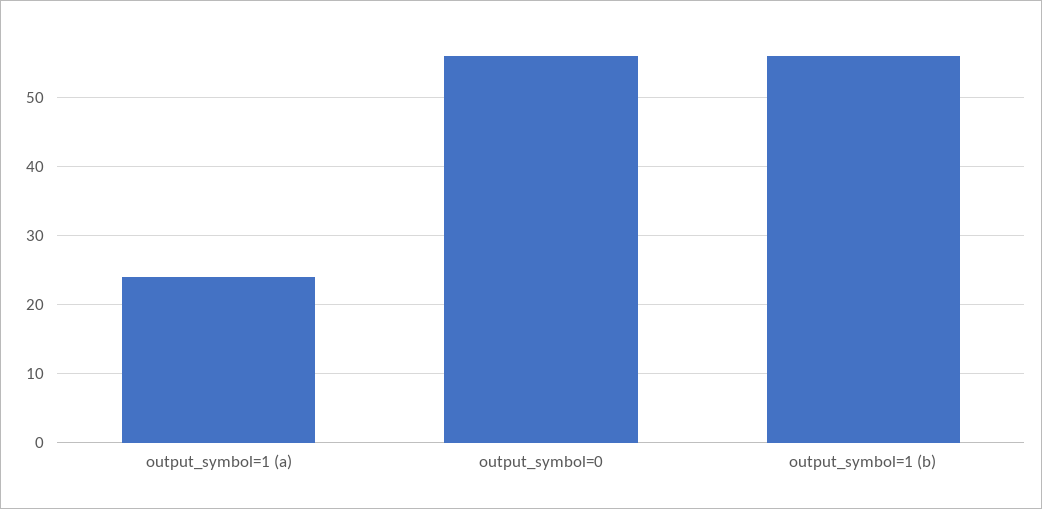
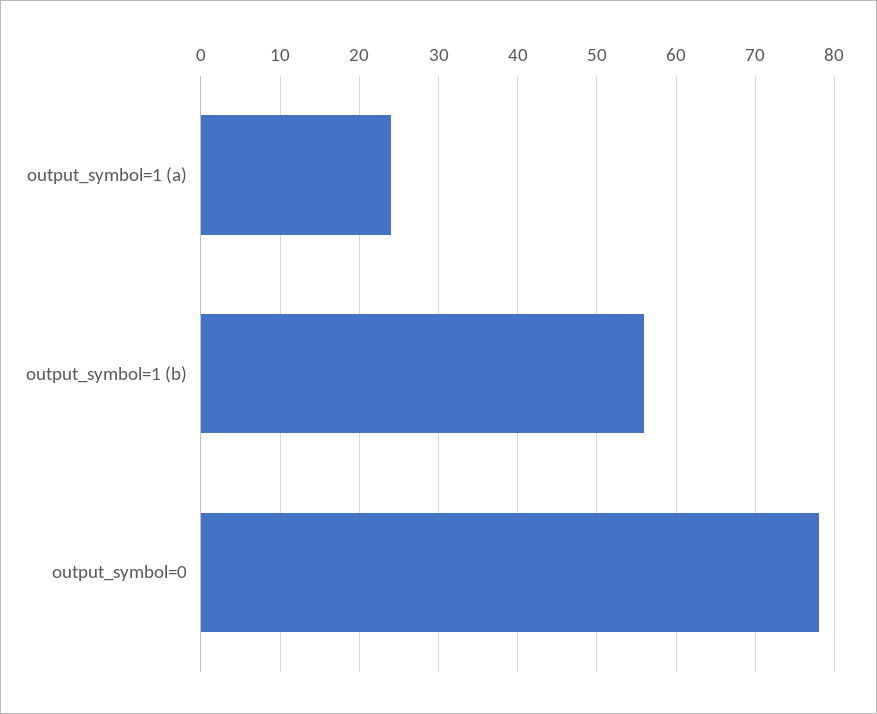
output_symbol=0: 56 -> 78

